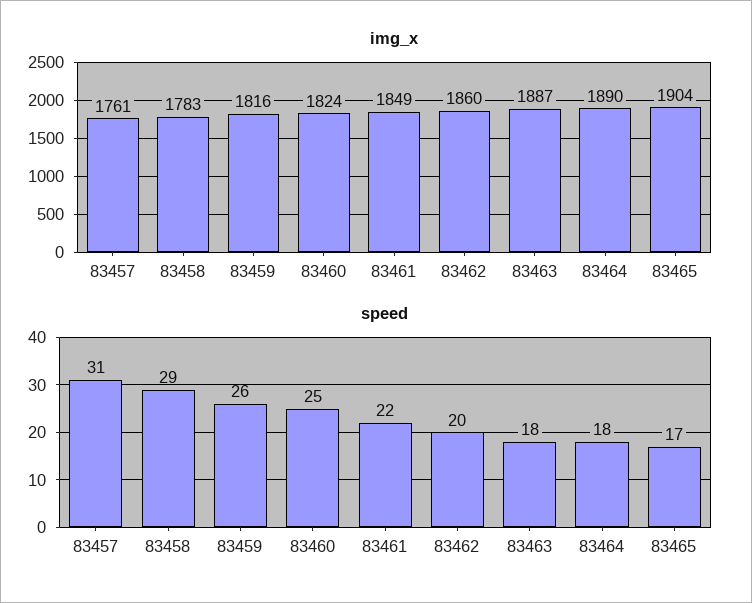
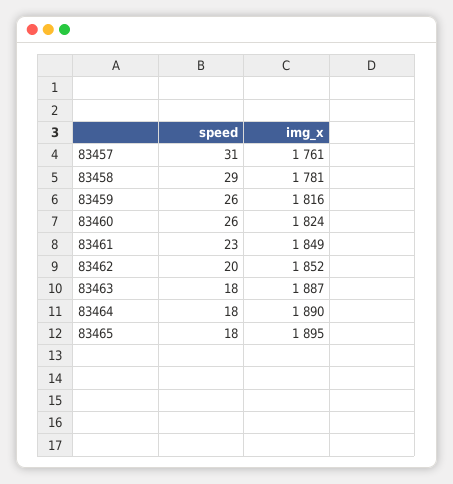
img_x, 83458: 1783 -> 1781
img_x, 83462: 1860 -> 1852
img_x, 83465: 1904 -> 1895
speed, 83460: 25 -> 26
speed, 83461: 22 -> 23
speed, 83465: 17 -> 18

